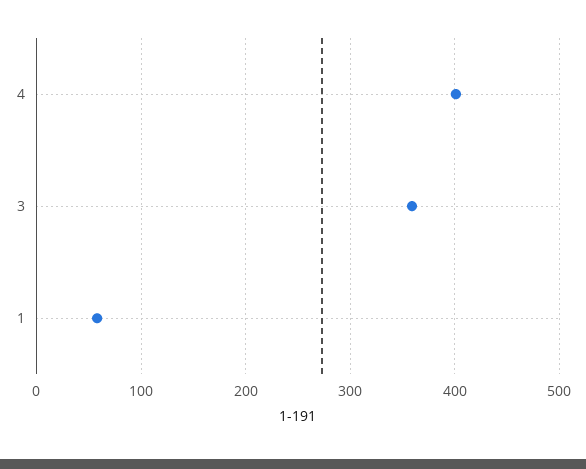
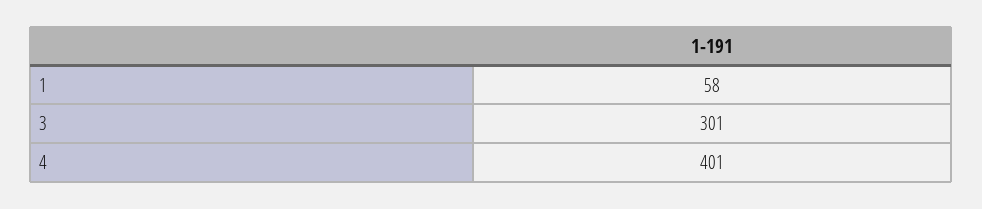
3: 360 -> 301

